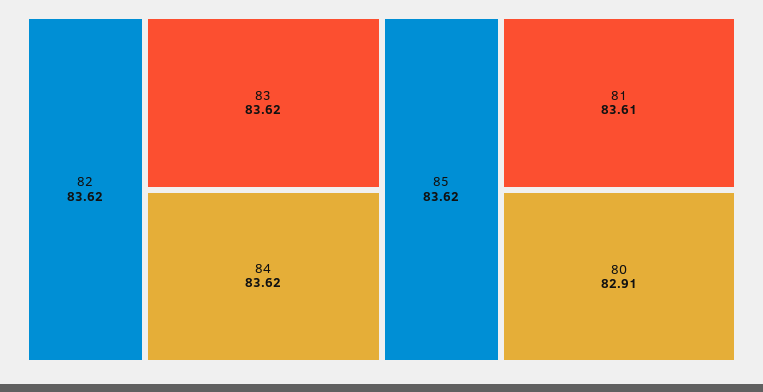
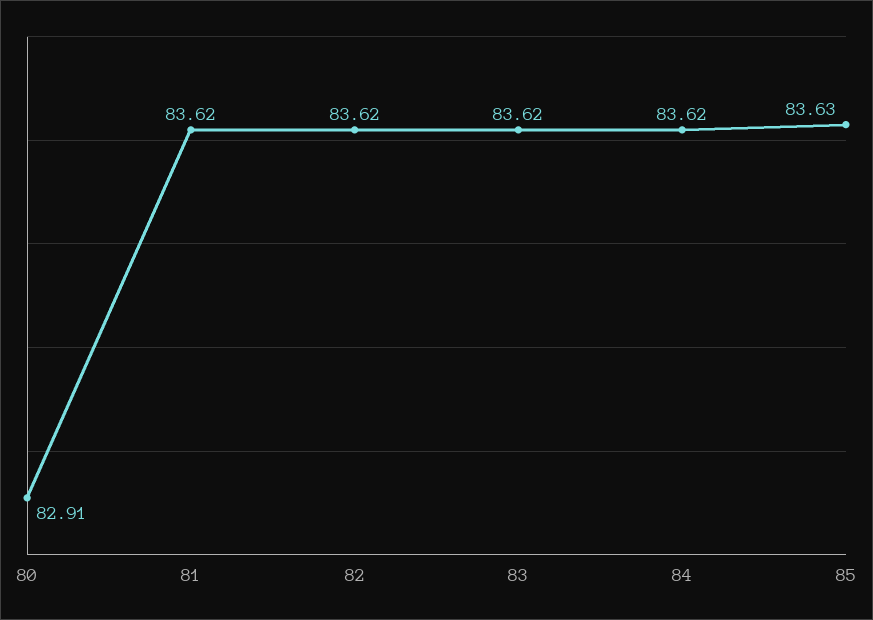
85: 83.62 -> 83.63
81: 83.61 -> 83.62

